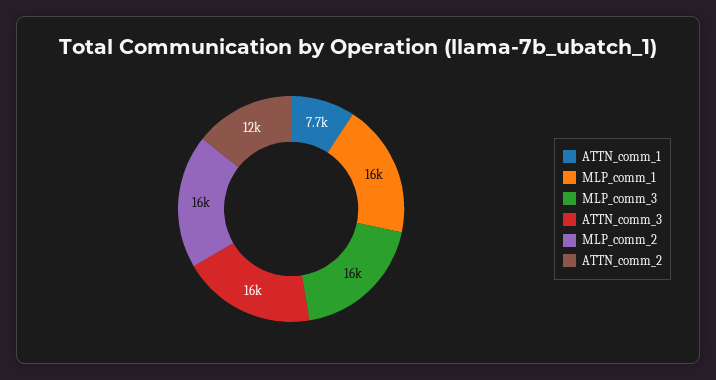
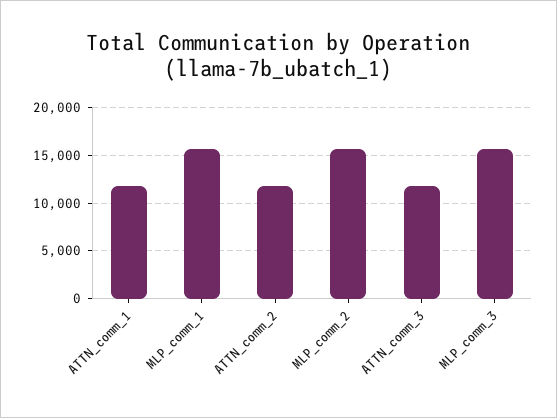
ATTN_comm_1: 7700 -> 12000
ATTN_comm_3: 16000 -> 12000

